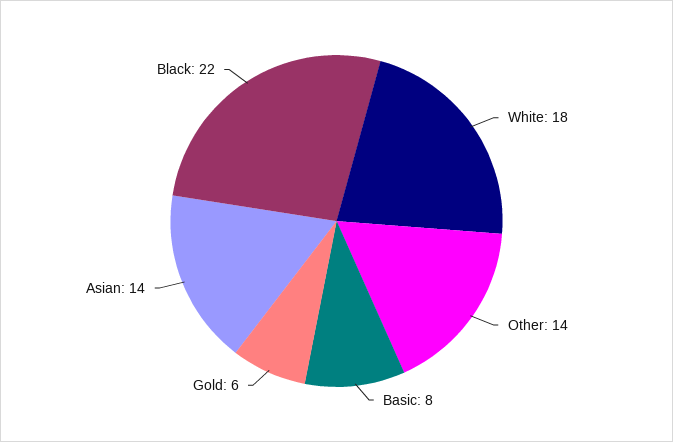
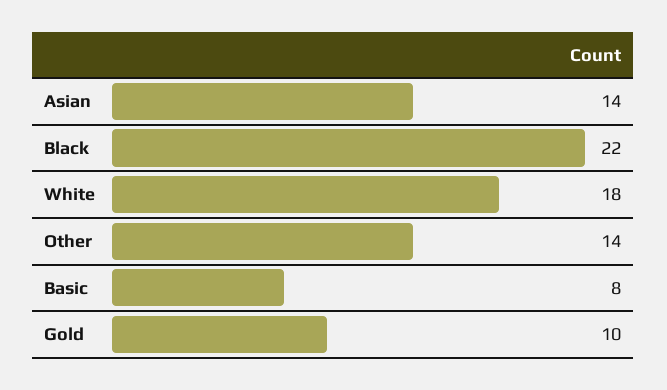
Gold: 6 -> 10

